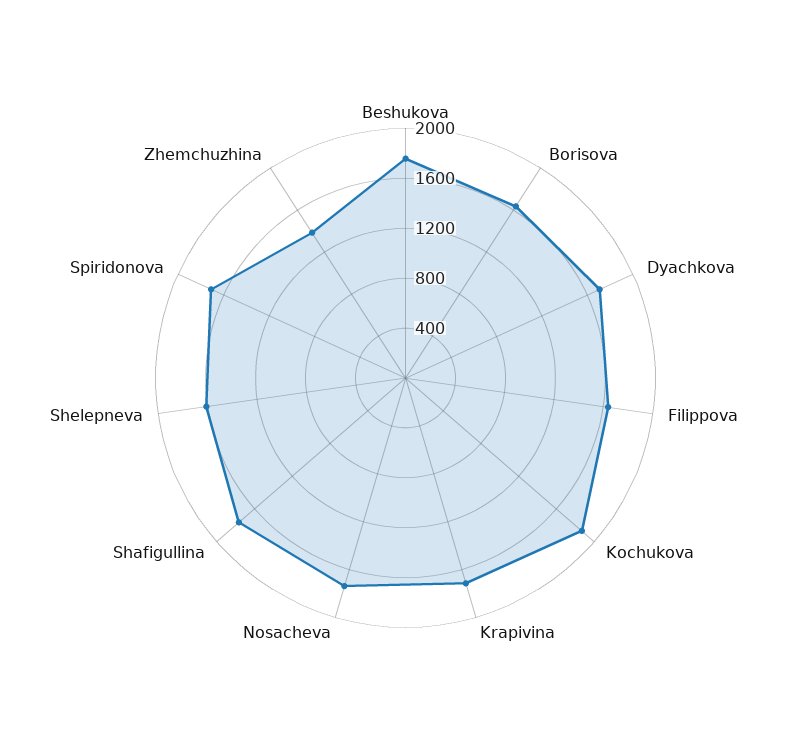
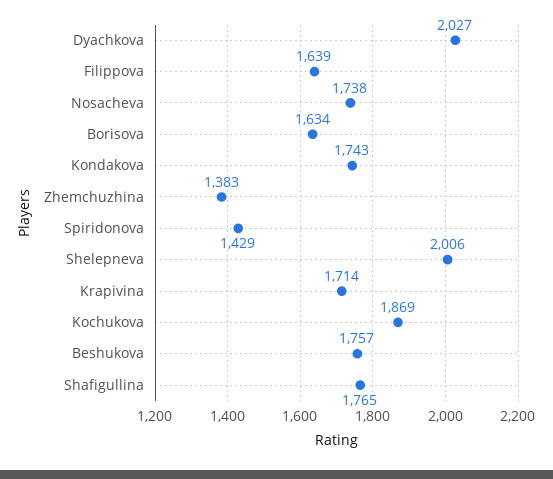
Dyachkova: 1700 -> 2027
Shelepneva: 1600 -> 2006
Spiridonova: 1700 -> 1429
Kondakova: none -> 1743

